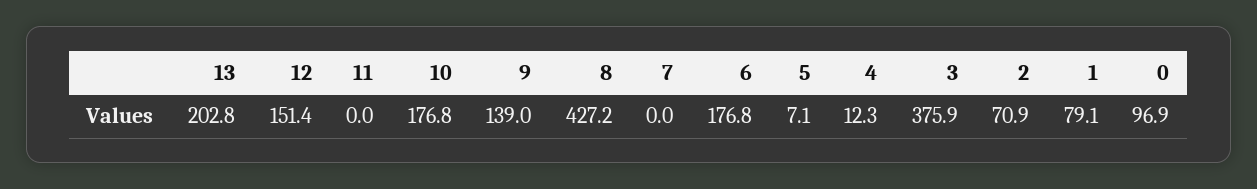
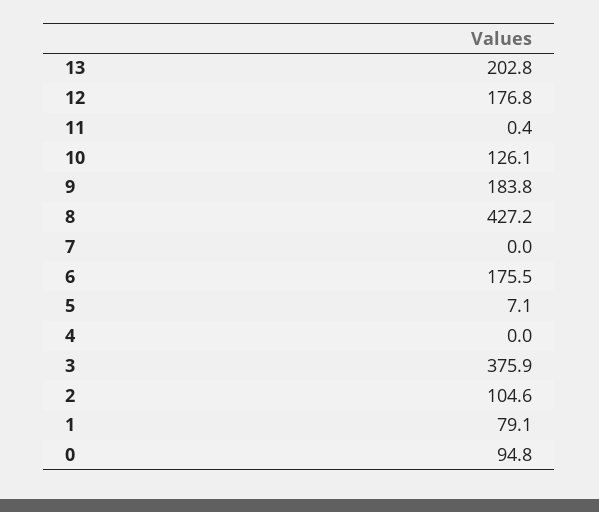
12: 151.4 -> 176.8
11: 0 -> 0.4
10: 176.8 -> 126.1
9: 139 -> 183.8
6: 176.8 -> 175.5
4: 12.3 -> 0
2: 70.9 -> 104.6
0: 96.9 -> 94.8

